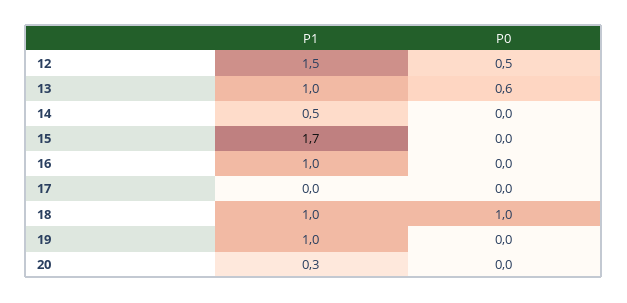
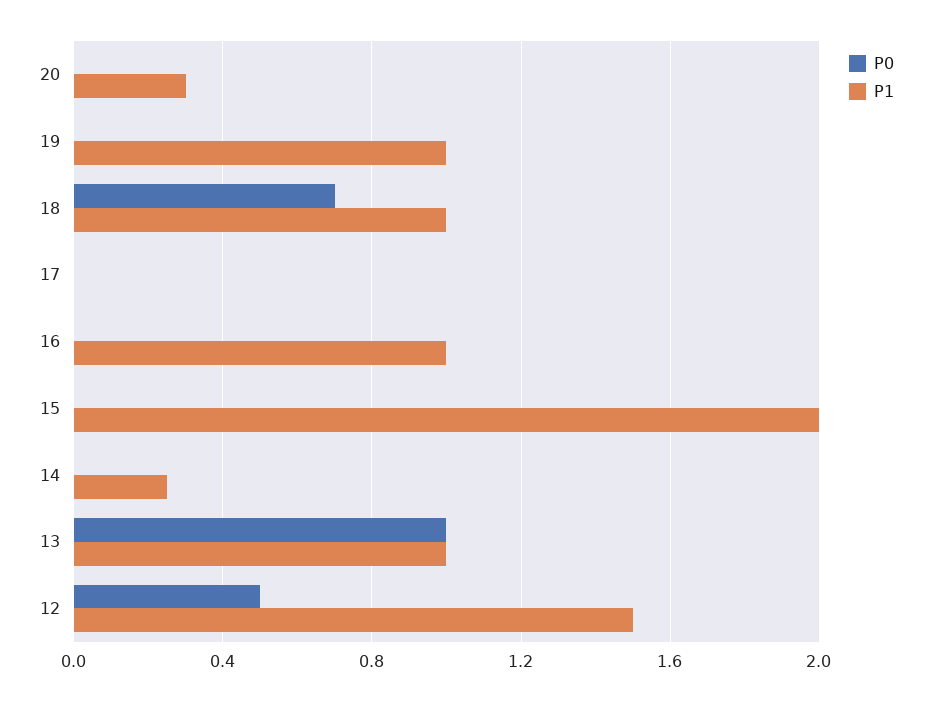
P0, 13: 0.6 -> 1
P1, 14: 0.5 -> 0.25
P1, 15: 1.7 -> 2
P0, 18: 1 -> 0.7

